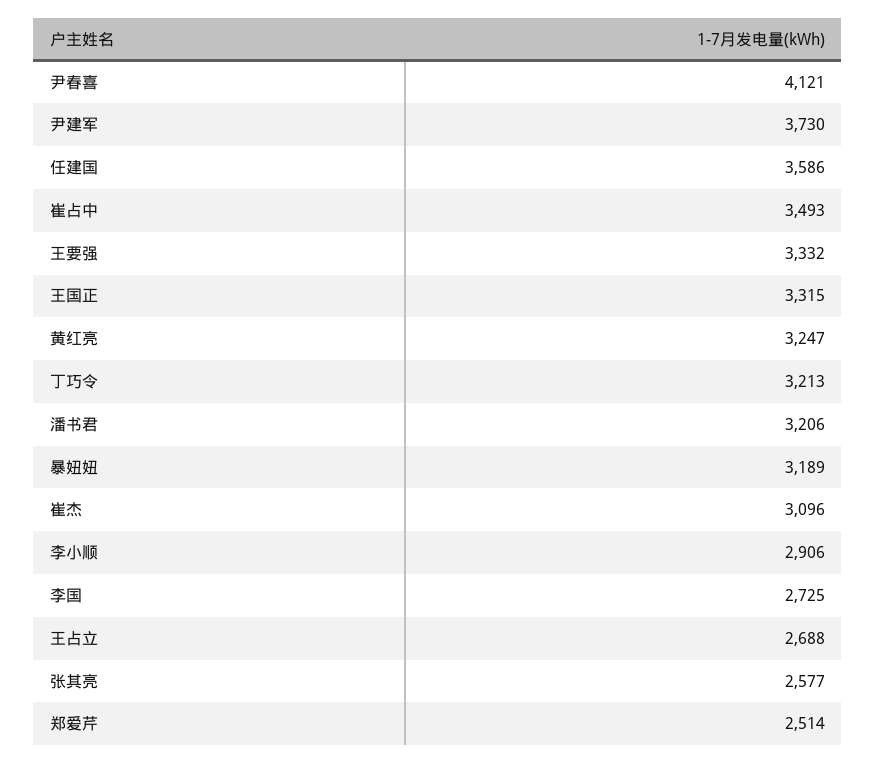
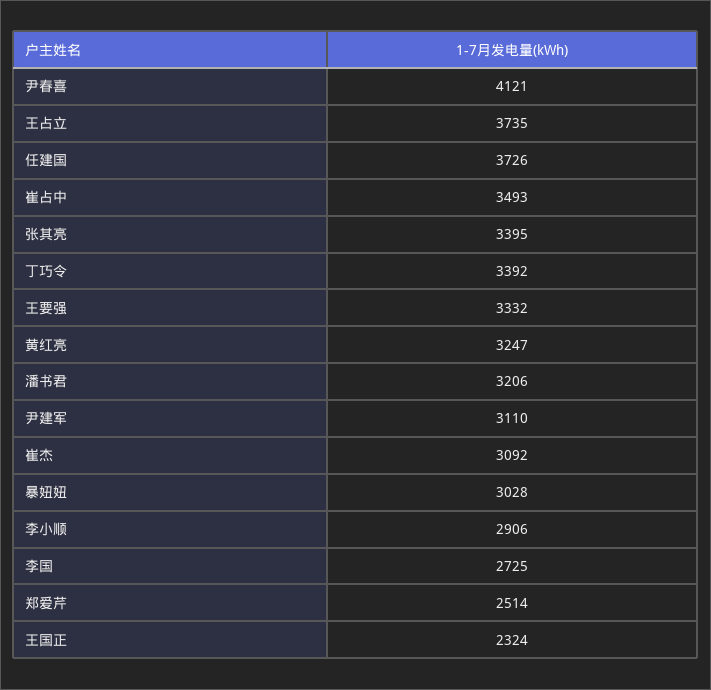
尹建军: 3730 -> 3110
任建国: 3586 -> 3726
王国正: 3315 -> 2324
丁巧令: 3213 -> 3392
暴妞妞: 3189 -> 3028
崔杰: 3096 -> 3092
王占立: 2688 -> 3735
张其亮: 2577 -> 3395

